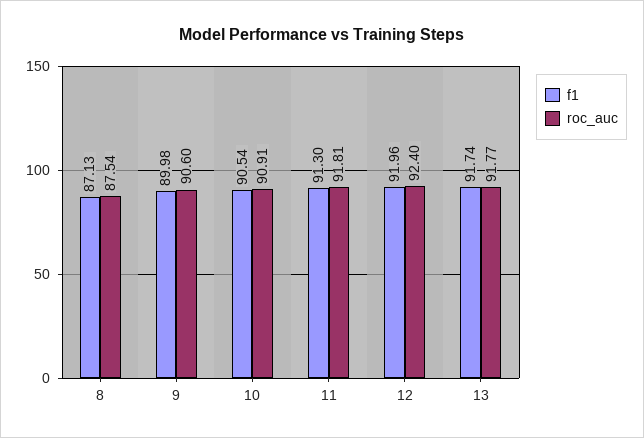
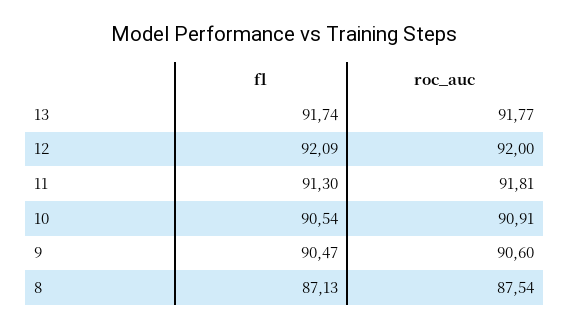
f1, 9: 89.98 -> 90.47
f1, 12: 91.96 -> 92.09
roc_auc, 12: 92.4 -> 92

